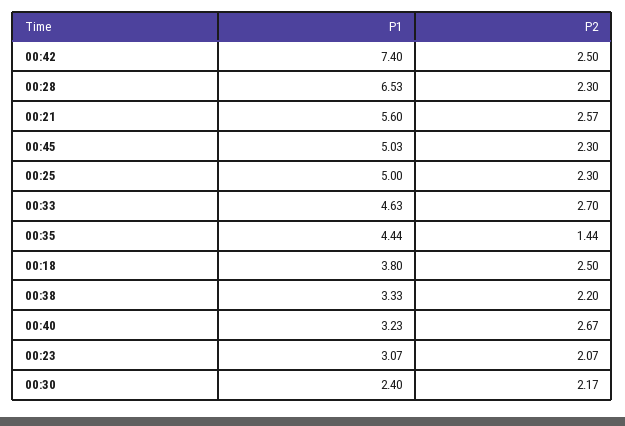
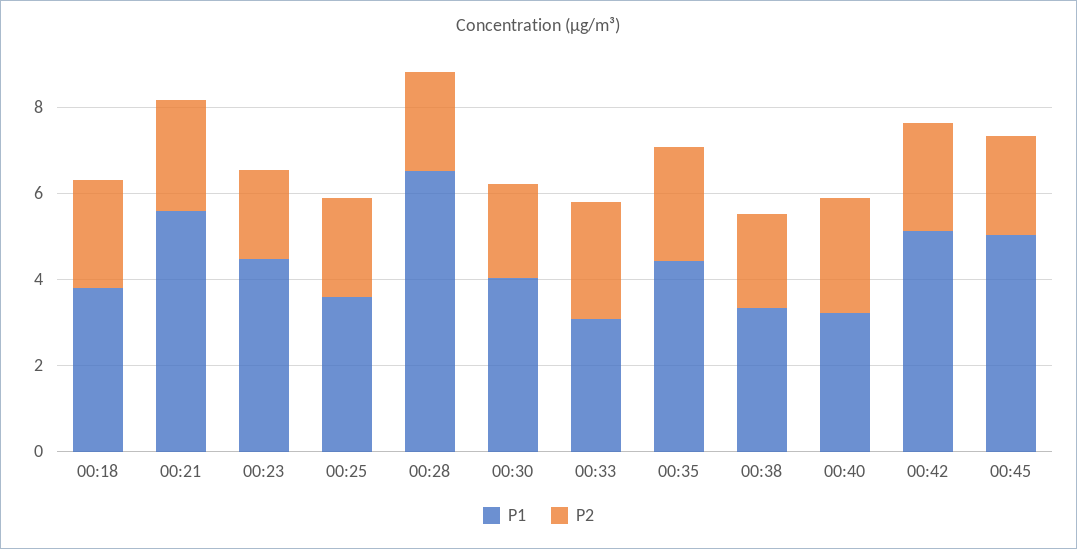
P1, 00:42: 7.4 -> 5
P1, 00:25: 5 -> 3.5
P1, 00:33: 4.63 -> 3
P2, 00:35: 1.44 -> 2.5
P1, 00:23: 3.07 -> 4.5
P1, 00:30: 2.4 -> 4

